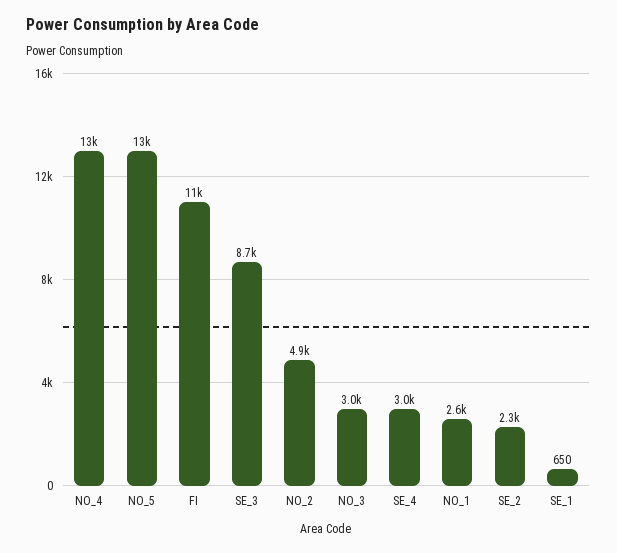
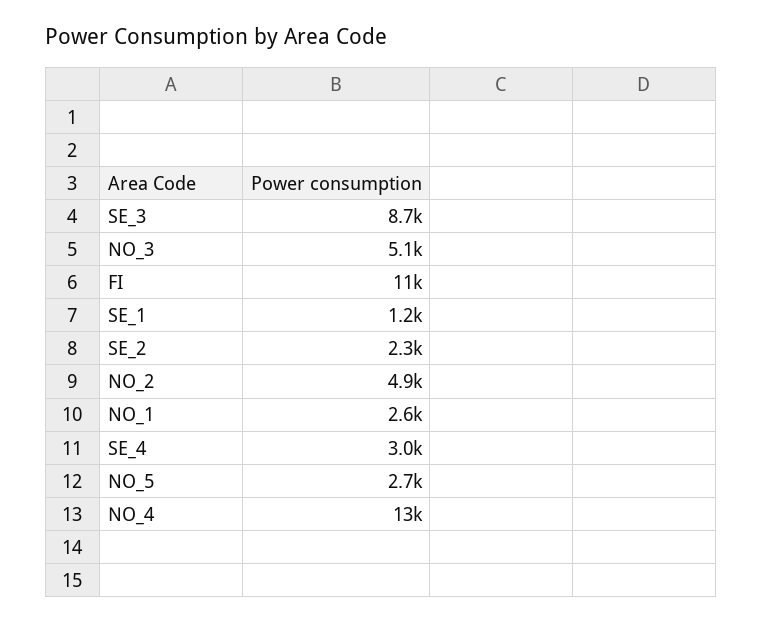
NO_5: 13000 -> 2700
NO_3: 3000 -> 5100
SE_1: 650 -> 1200

